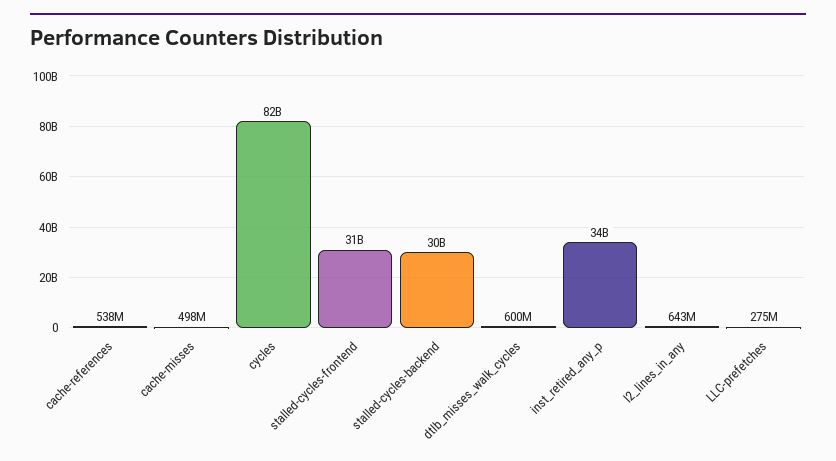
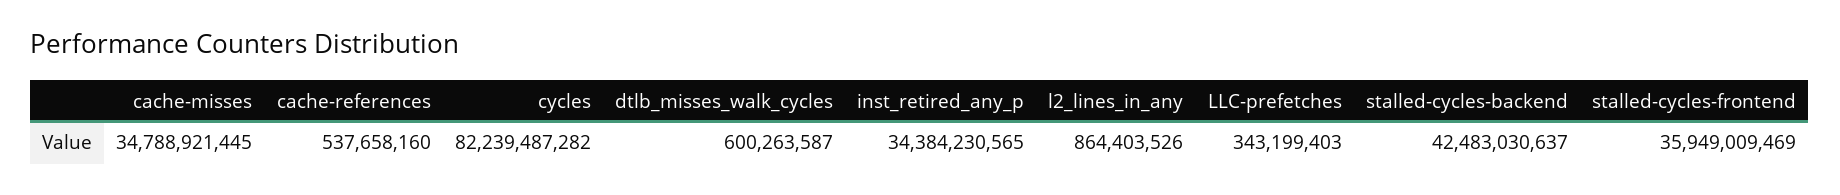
cache-misses: 498000000 -> 34788921445
stalled-cycles-frontend: 31000000000 -> 35949009469
stalled-cycles-backend: 30000000000 -> 42483030637
l2_lines_in_any: 643000000 -> 864403526
LLC-prefetches: 275000000 -> 343199403

